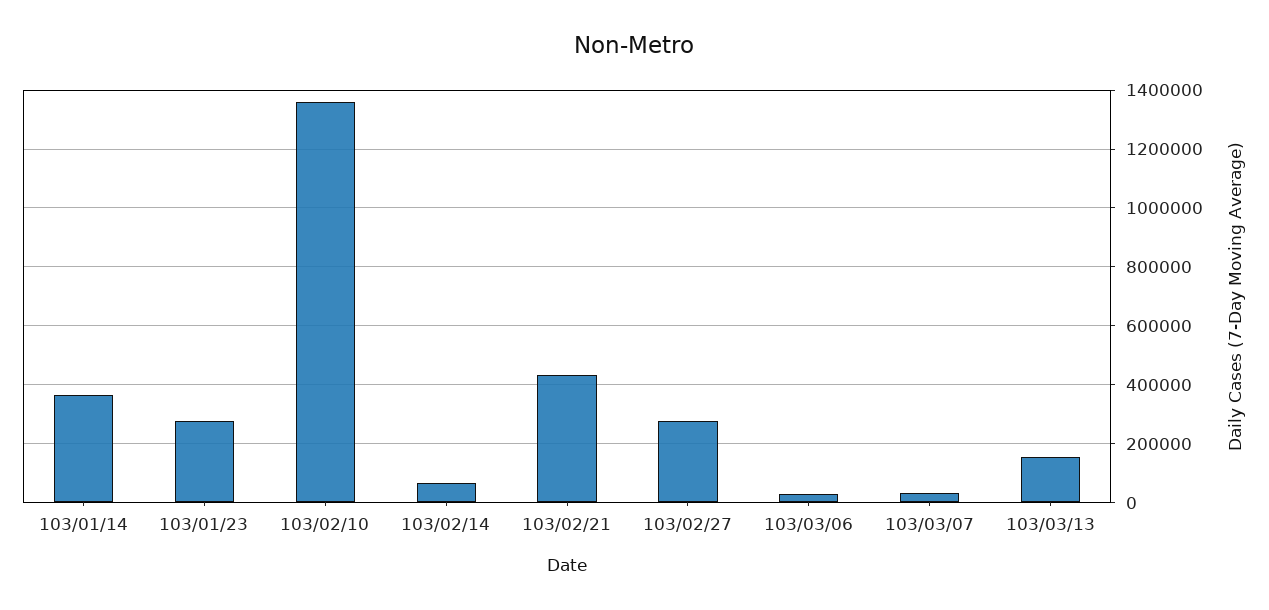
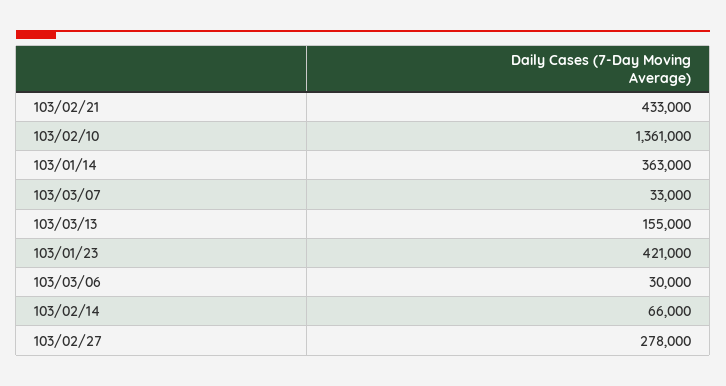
103/01/23: 275000 -> 421000

